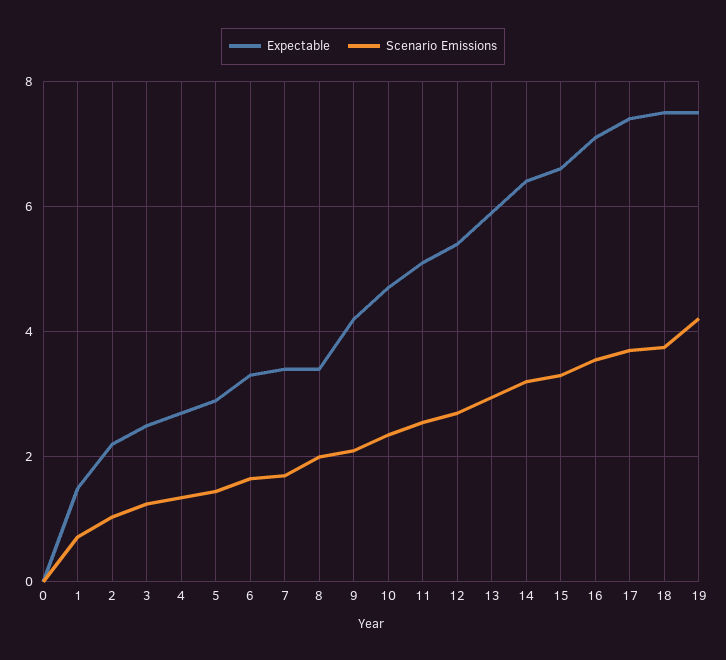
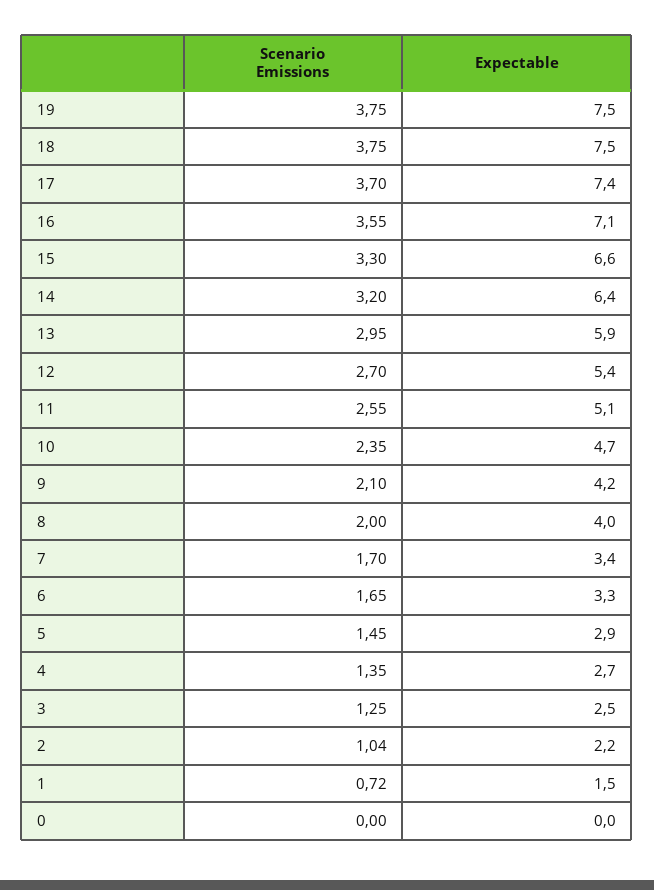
Expectable, 8: 3.4 -> 4
Scenario Emissions, 19: 4.2 -> 3.75

